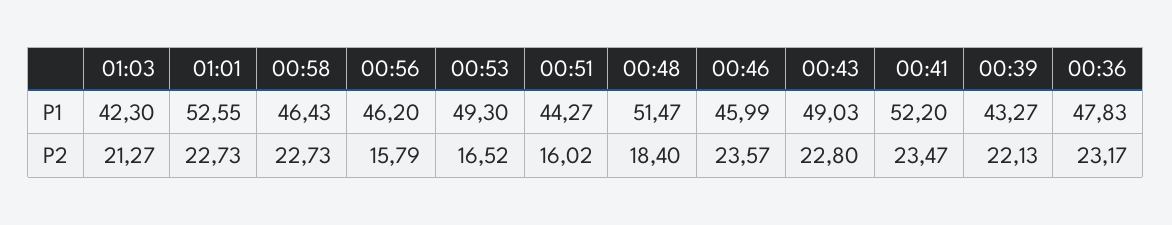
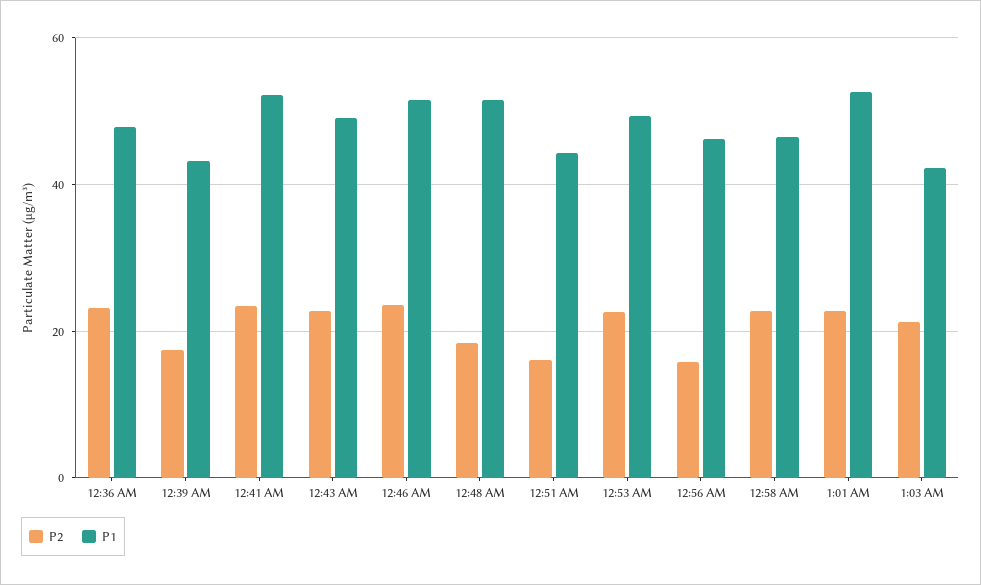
P1, 00:46: 45.99 -> 52
P2, 00:53: 16.52 -> 22
P2, 00:39: 22.13 -> 18

